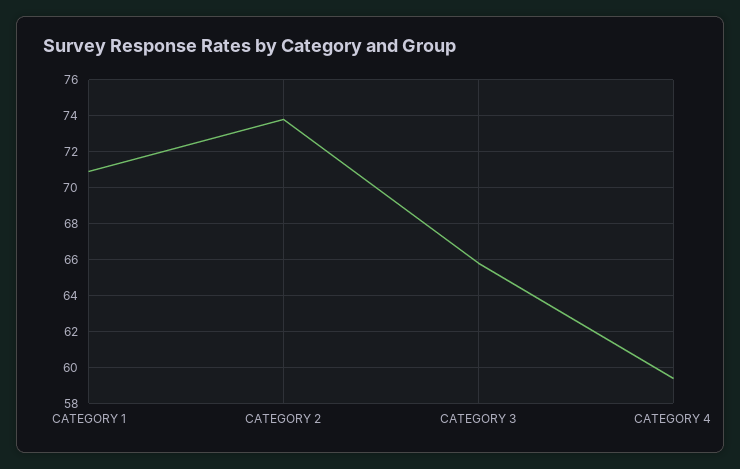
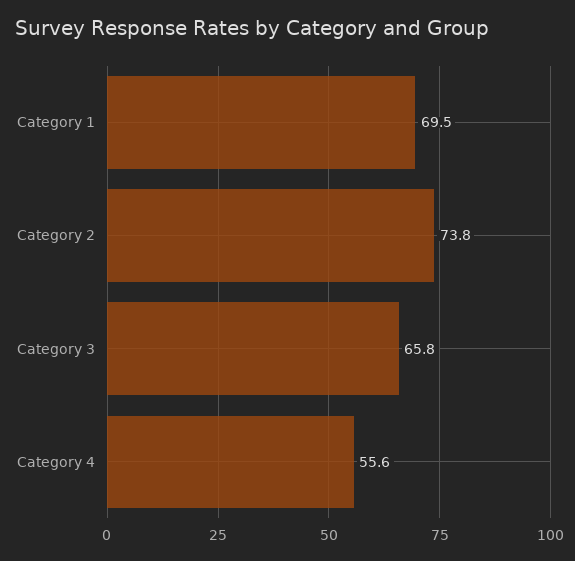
CATEGORY 1: 71 -> 69.5
CATEGORY 4: 59.5 -> 55.6

